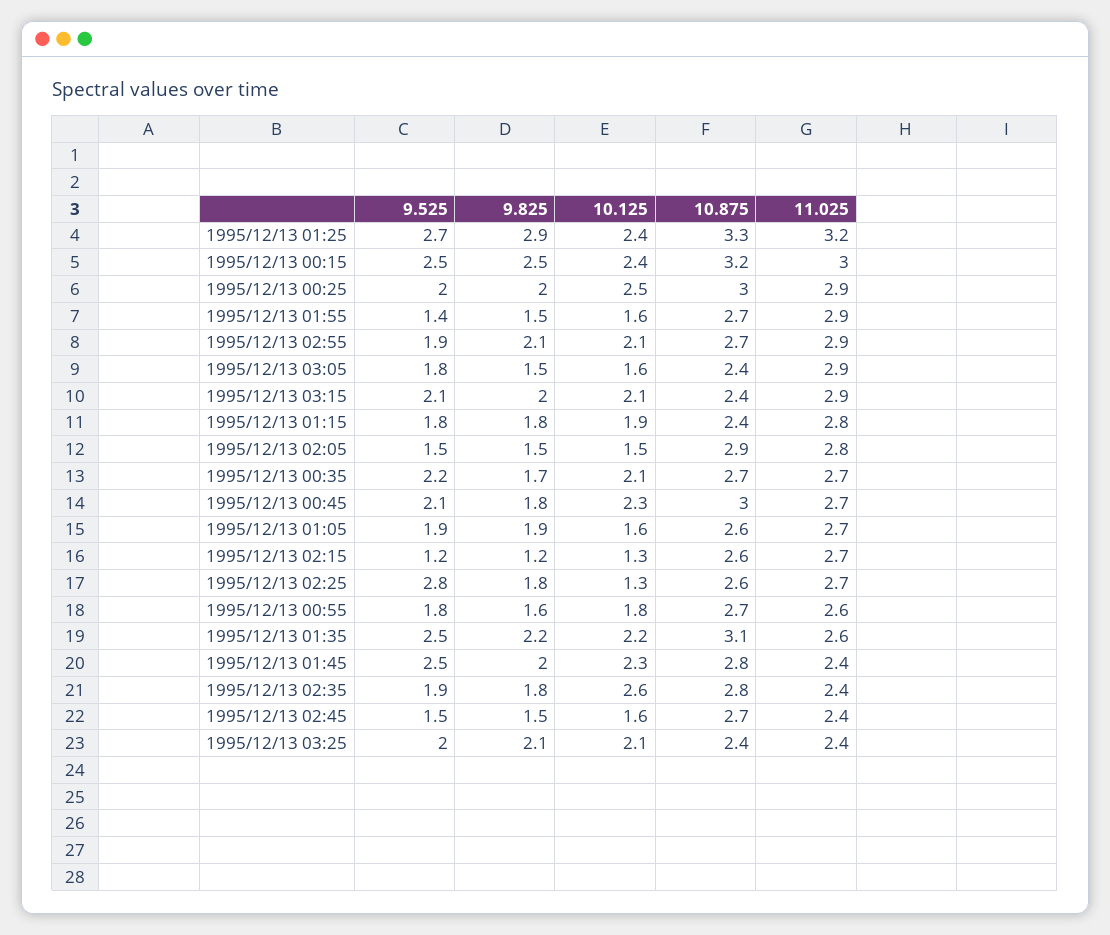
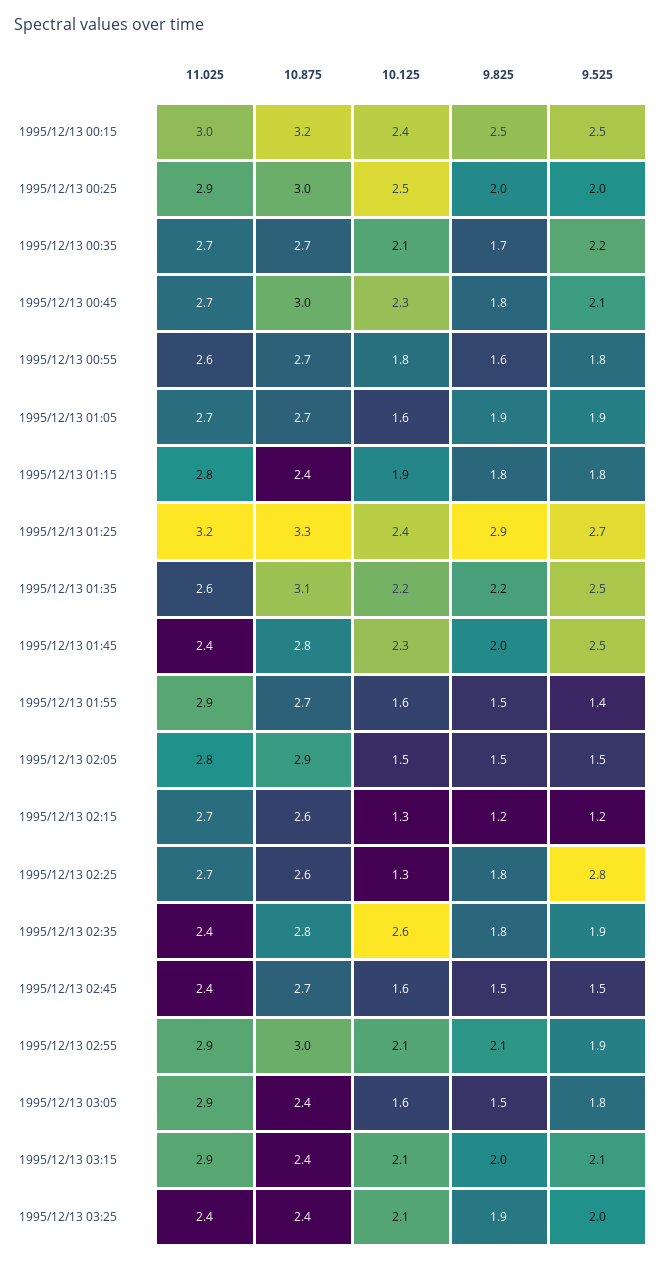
10.875, 1995/12/13 02:55: 2.7 -> 3
10.875, 1995/12/13 01:05: 2.6 -> 2.7
9.825, 1995/12/13 03:25: 2.1 -> 1.9

